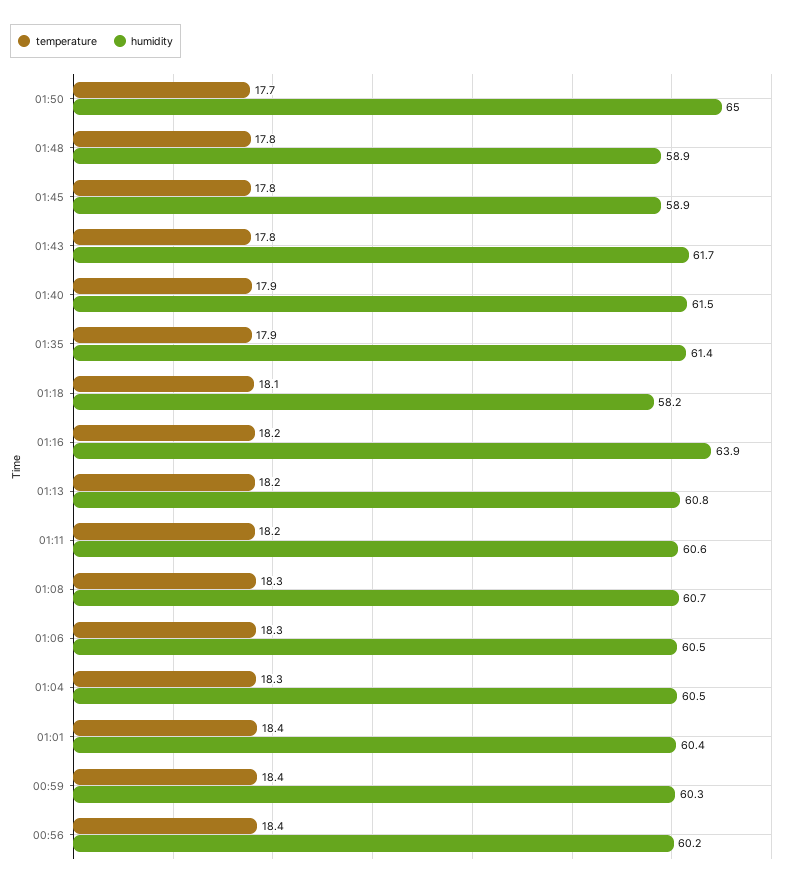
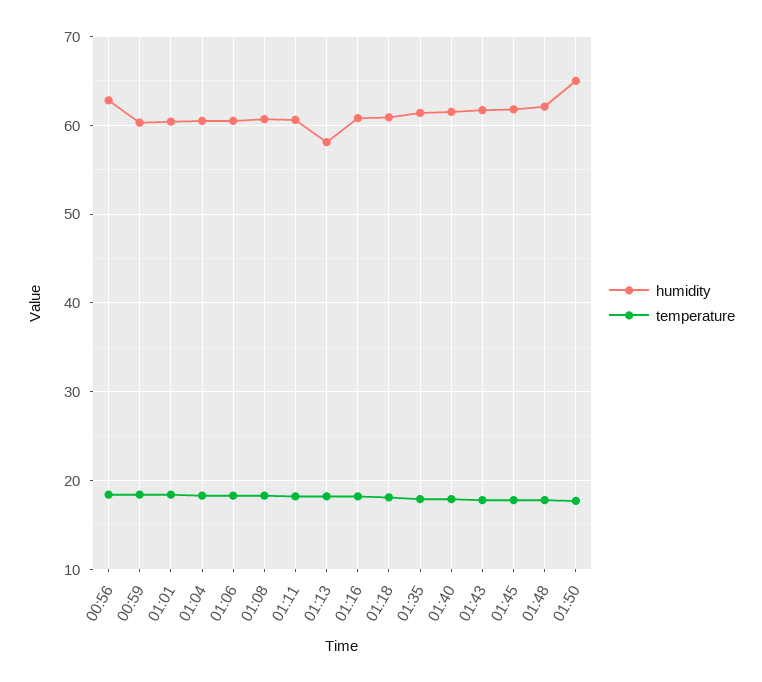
humidity, 01:48: 58.9 -> 62
humidity, 01:45: 58.9 -> 62
humidity, 01:18: 58.2 -> 61
humidity, 01:16: 63.9 -> 61
humidity, 01:13: 60.8 -> 58
humidity, 00:56: 60.2 -> 63

